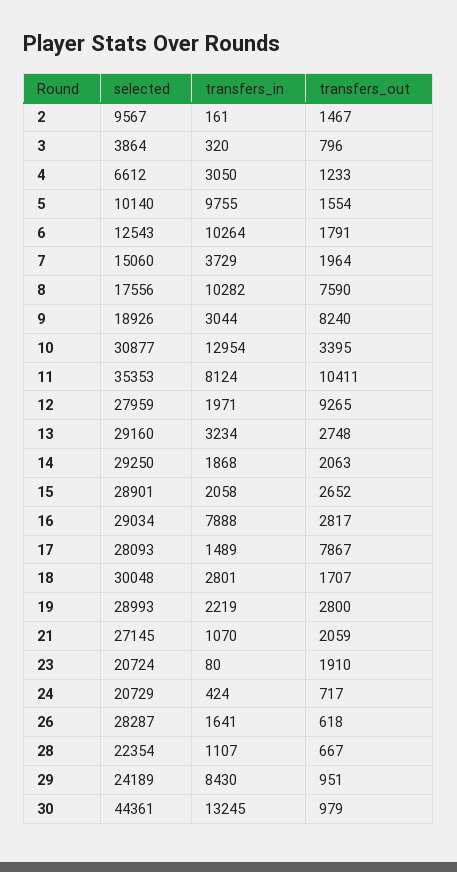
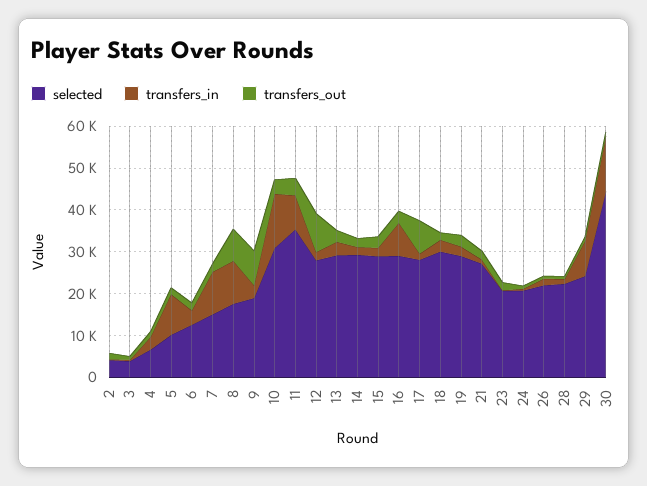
selected, 2: 9567 -> 4000
transfers_in, 6: 10264 -> 4000
transfers_in, 7: 3729 -> 10000
transfers_out, 11: 10411 -> 4000
selected, 26: 28287 -> 22000

